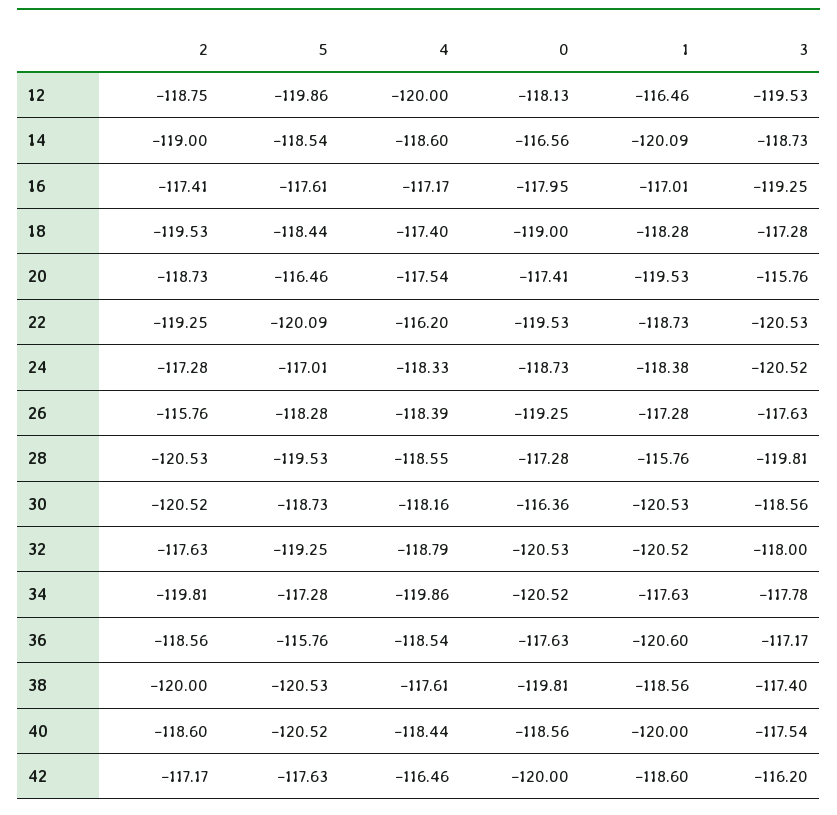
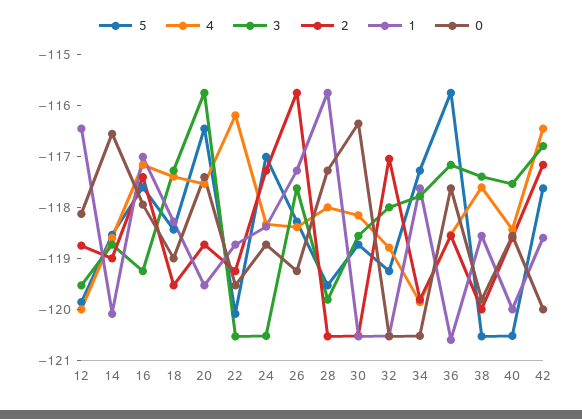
4, 28: -118.55 -> -118
2, 32: -117.63 -> -117
3, 42: -116.2 -> -116.8

